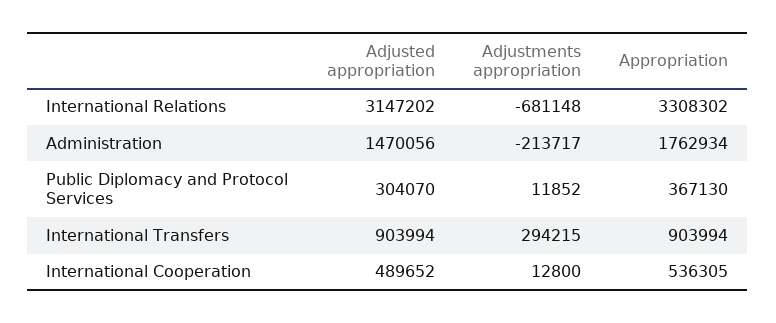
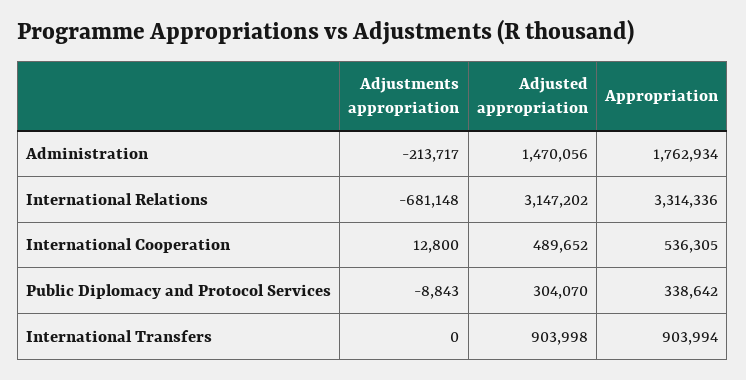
Appropriation, International Relations: 3308302 -> 3314336
Adjustments appropriation, Public Diplomacy and Protocol Services: 11852 -> -8843
Appropriation, Public Diplomacy and Protocol Services: 367130 -> 338642
Adjusted appropriation, International Transfers: 903994 -> 903998
Adjustments appropriation, International Transfers: 294215 -> 0

